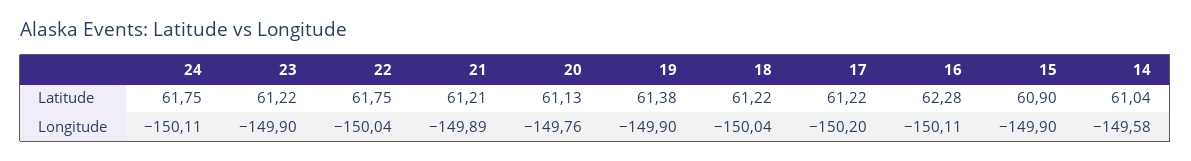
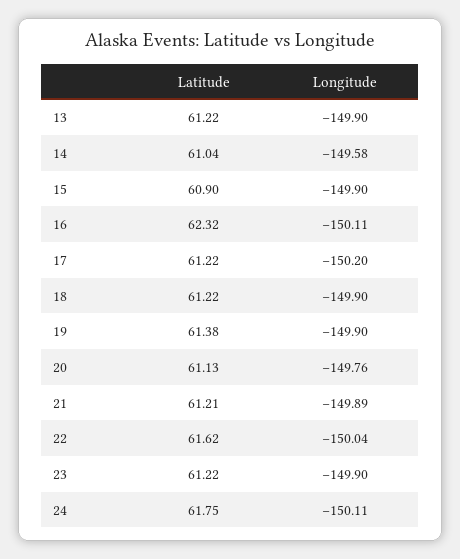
22, Latitude: 61.75 -> 61.62
16, Latitude: 62.28 -> 62.32
18, Longitude: -150.04 -> -149.9
13, Latitude: none -> 61.22
13, Longitude: none -> -149.9

